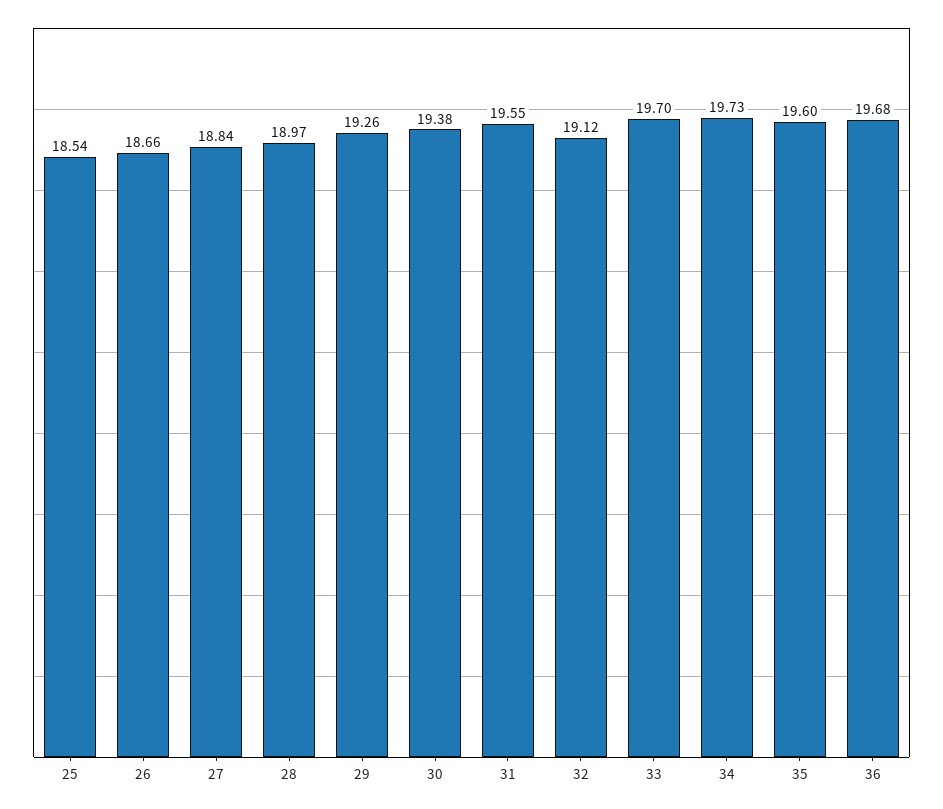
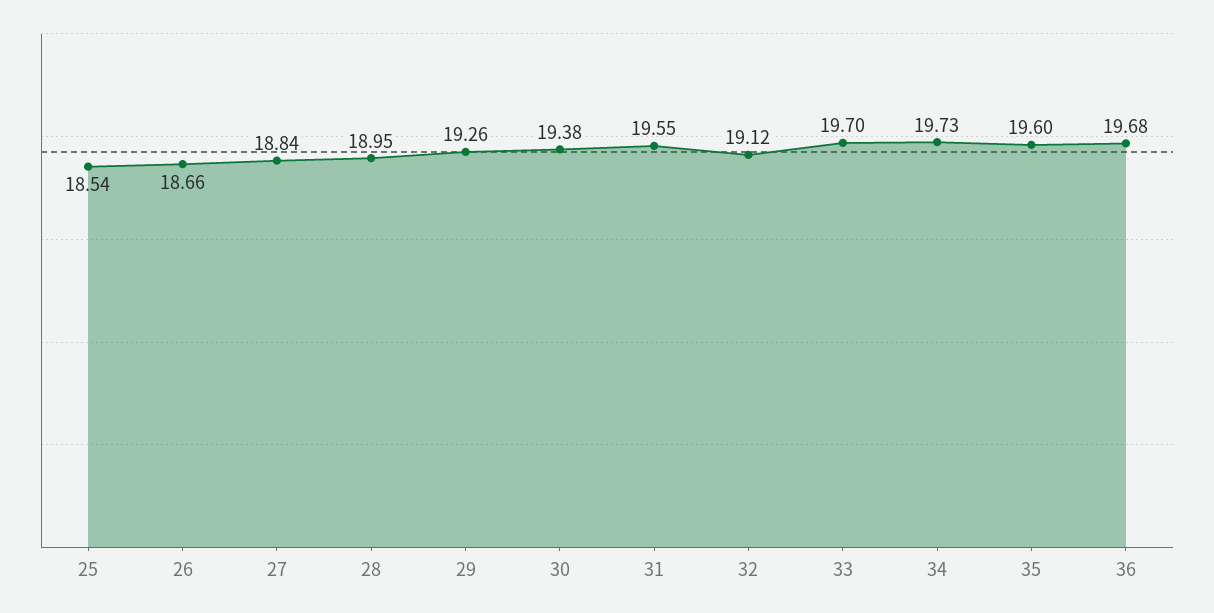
28: 18.97 -> 18.95

